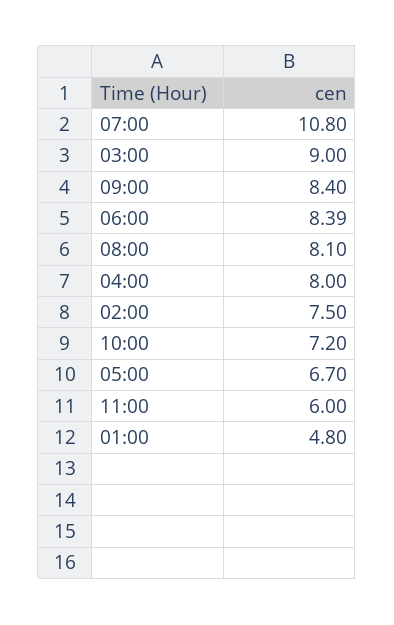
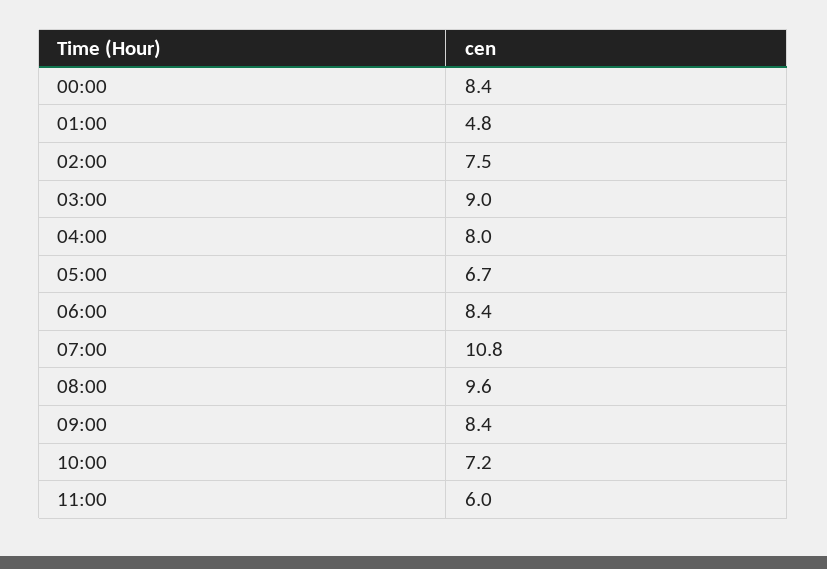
08:00: 8.1 -> 9.6
00:00: none -> 8.4

